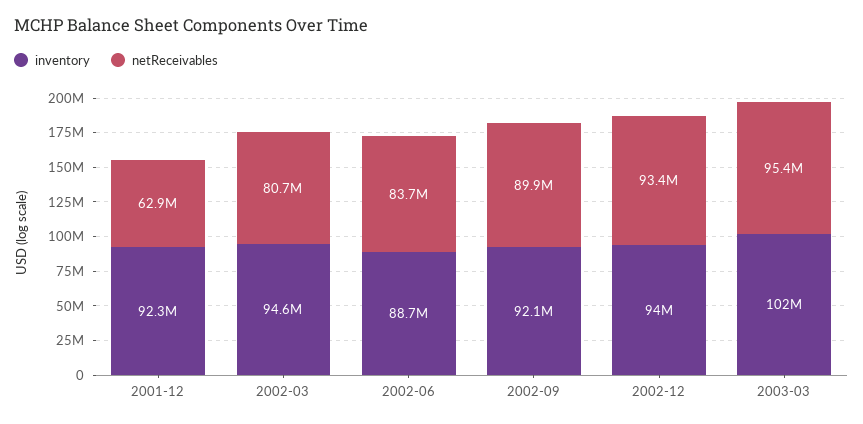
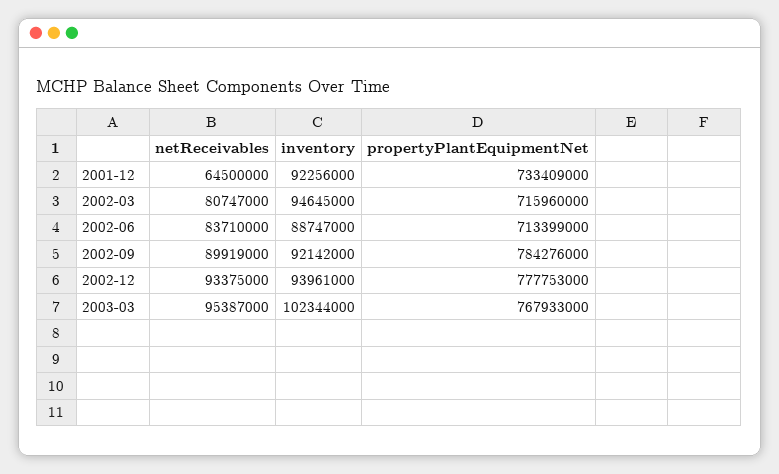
netReceivables, 2001-12: 62900000 -> 64500000
propertyPlantEquipmentNet, 2001-12: none -> 733409000
propertyPlantEquipmentNet, 2002-03: none -> 715960000
propertyPlantEquipmentNet, 2002-06: none -> 713399000
propertyPlantEquipmentNet, 2002-09: none -> 784276000
propertyPlantEquipmentNet, 2002-12: none -> 777753000
propertyPlantEquipmentNet, 2003-03: none -> 767933000

